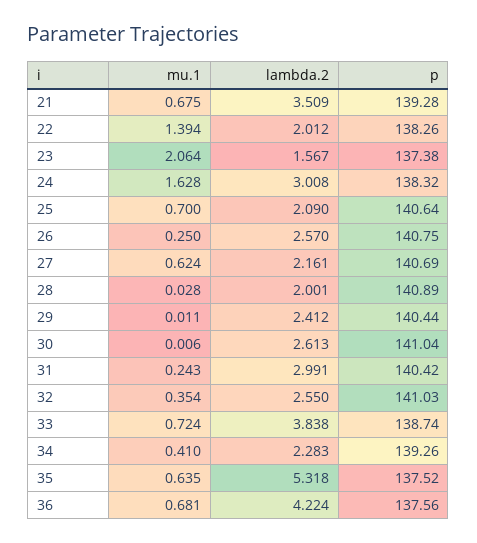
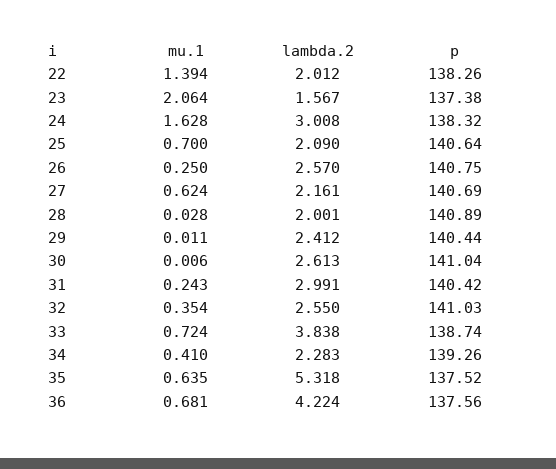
mu.1, 21: 0.675 -> none
lambda.2, 21: 3.509 -> none
p, 21: 139.28 -> none

